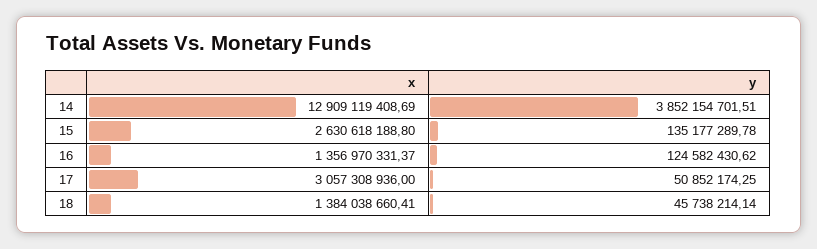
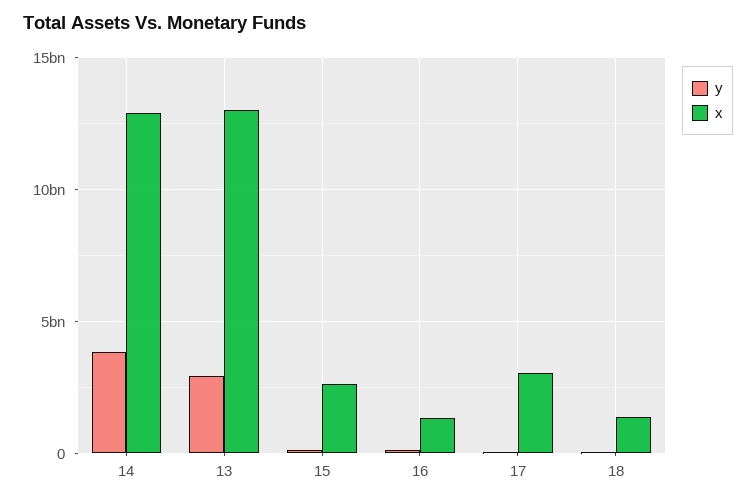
y, 13: none -> 3000000000
x, 13: none -> 13000000000

